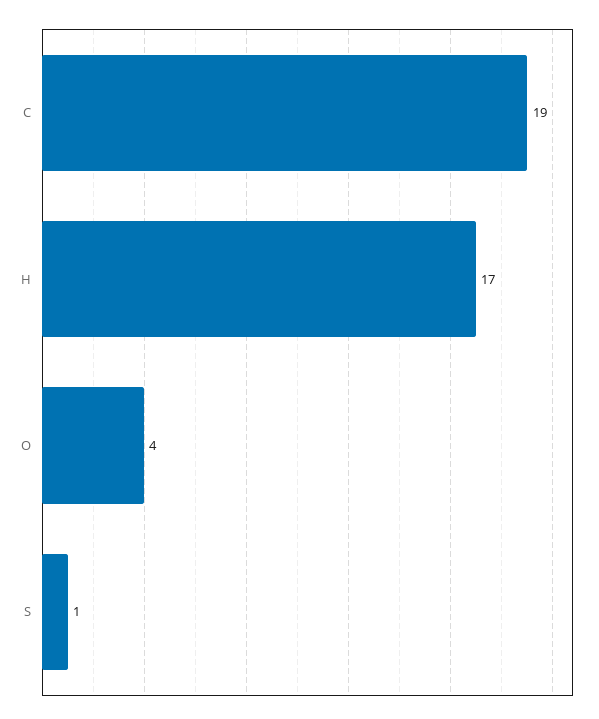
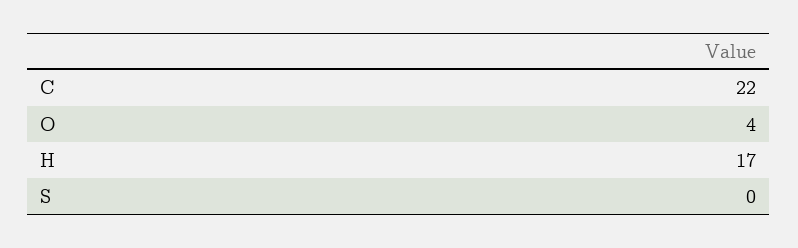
C: 19 -> 22
S: 1 -> 0

